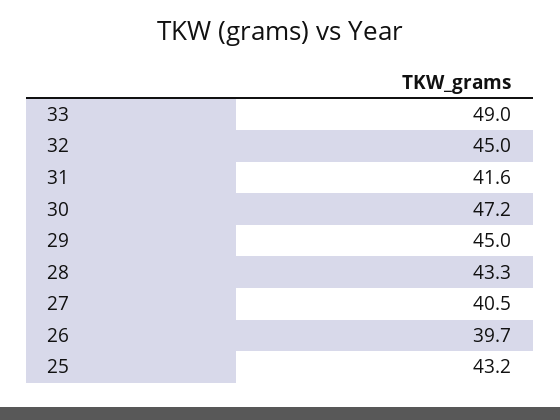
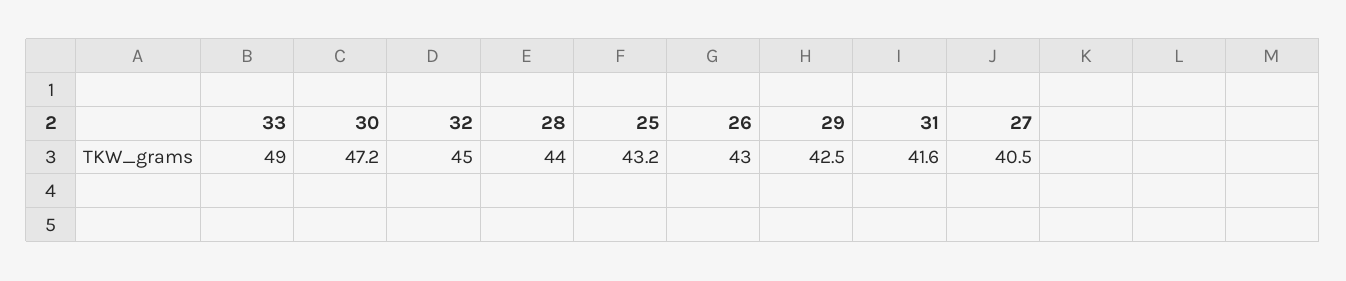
29: 45 -> 42.5
28: 43.3 -> 44
26: 39.7 -> 43

